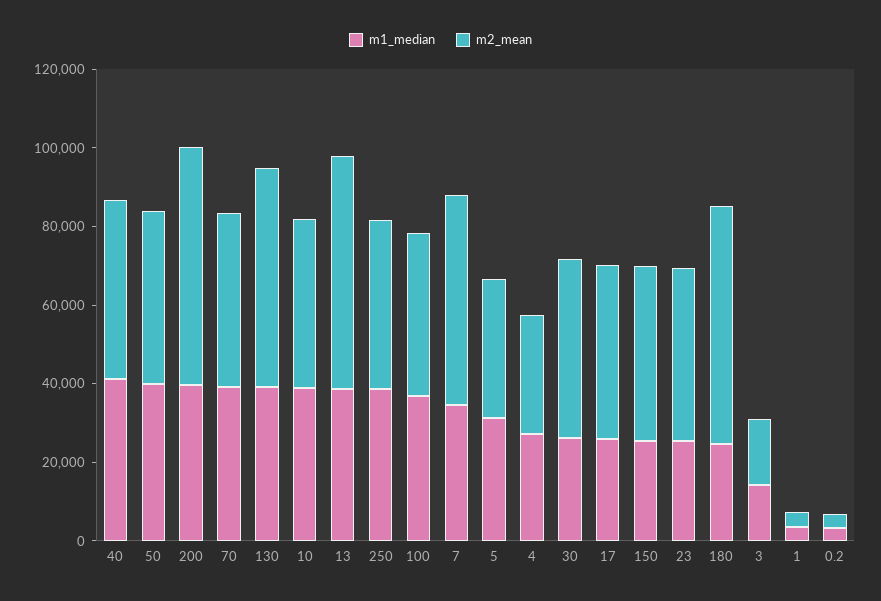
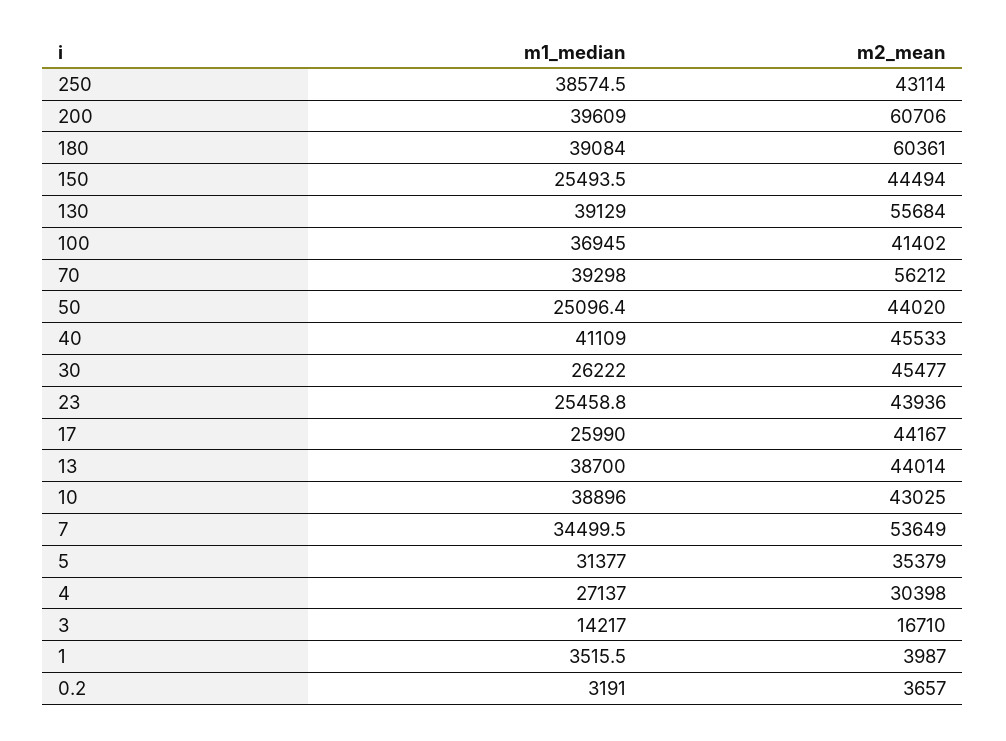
m1_median, 50: 40000 -> 25096.4
m2_mean, 70: 45000 -> 56212
m2_mean, 13: 60000 -> 44014
m1_median, 180: 25000 -> 39084

